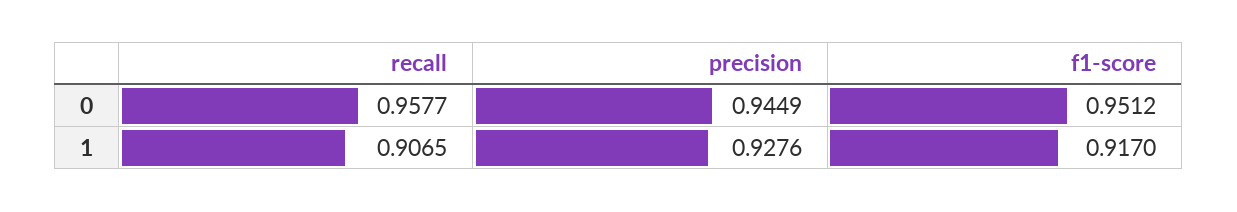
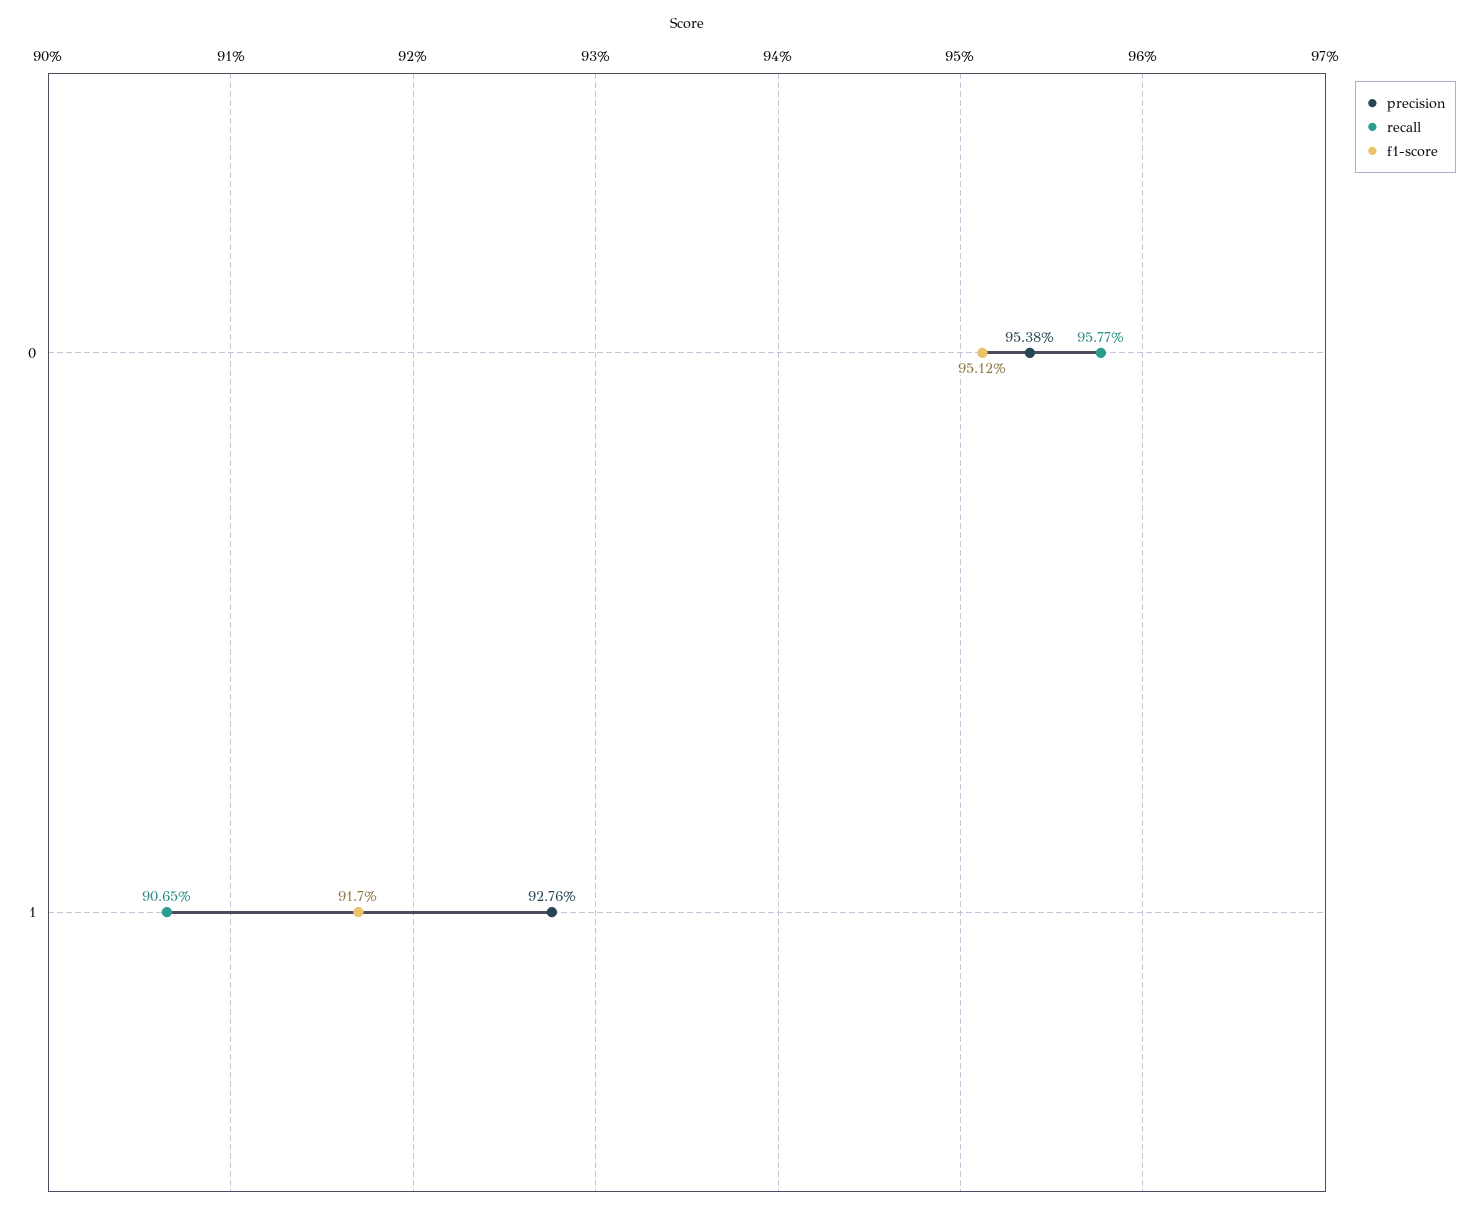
precision, 0: 0.9449 -> 0.9538

